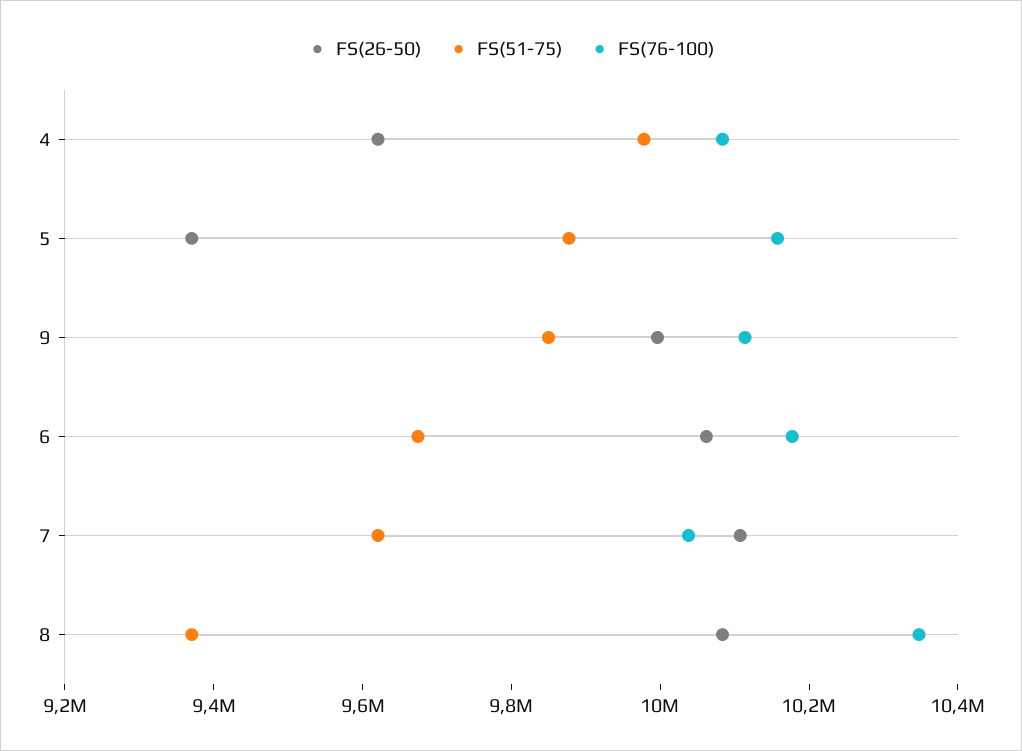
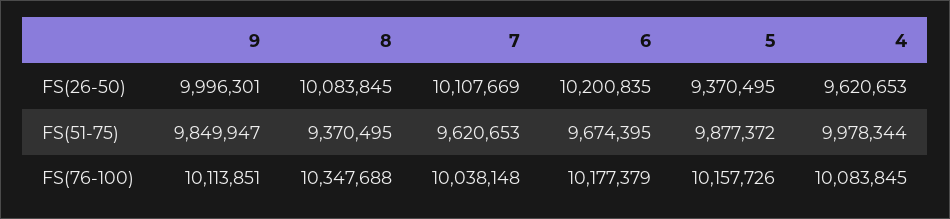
FS(26-50), 6: 10050000 -> 10200835

